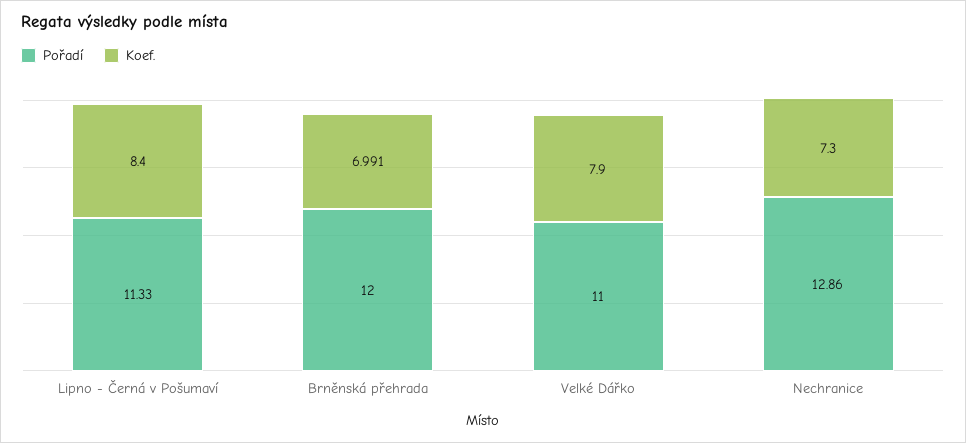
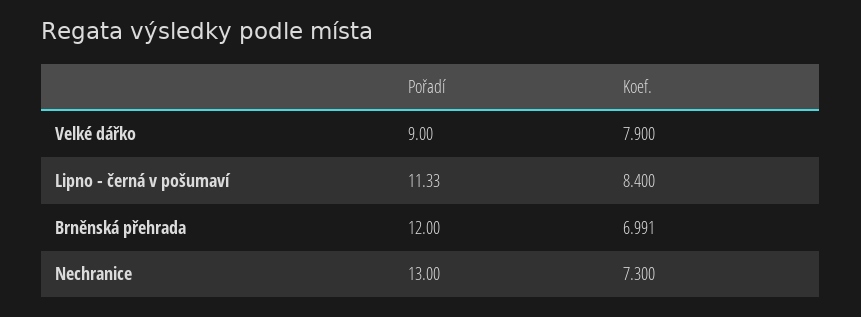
Pořadí, Velké Dářko: 11 -> 9
Pořadí, Nechranice: 12.86 -> 13

